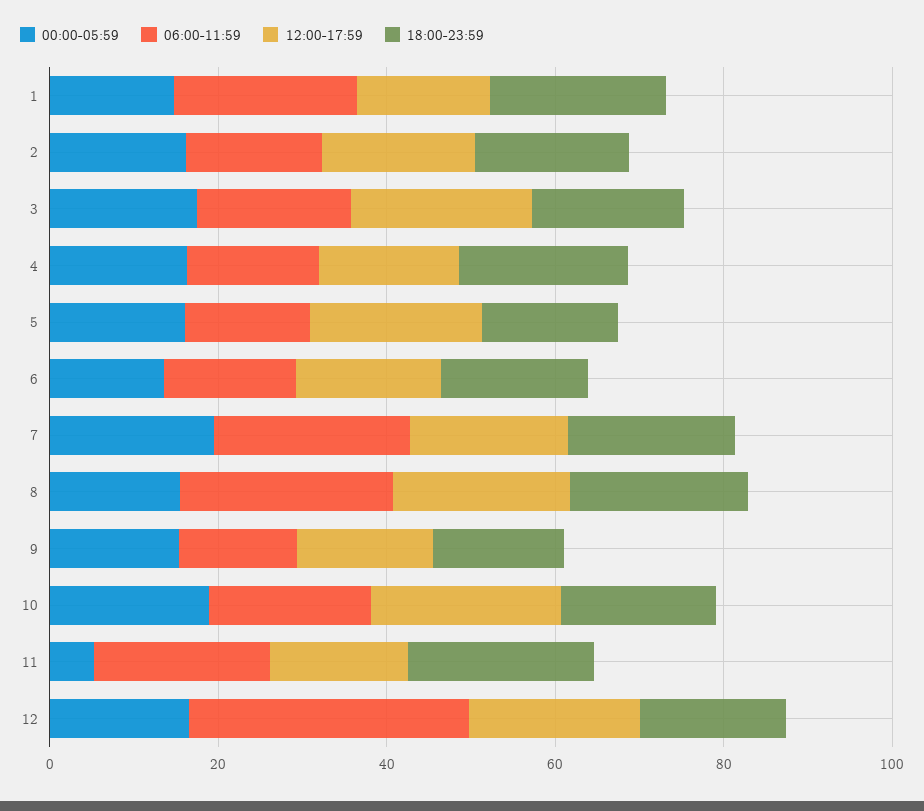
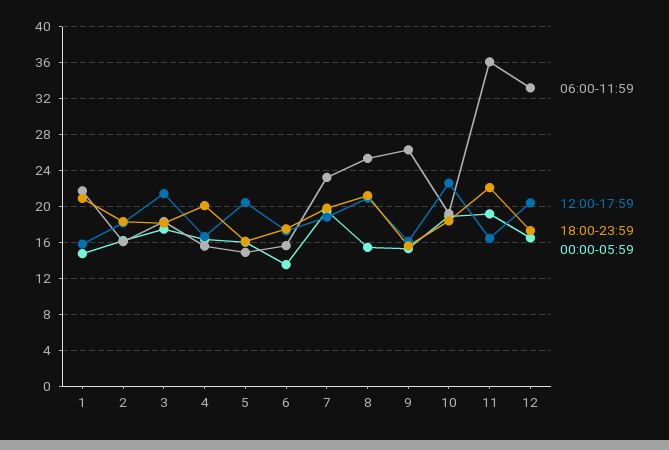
06:00-11:59, 9: 15 -> 26
00:00-05:59, 11: 5 -> 19
06:00-11:59, 11: 20 -> 36

